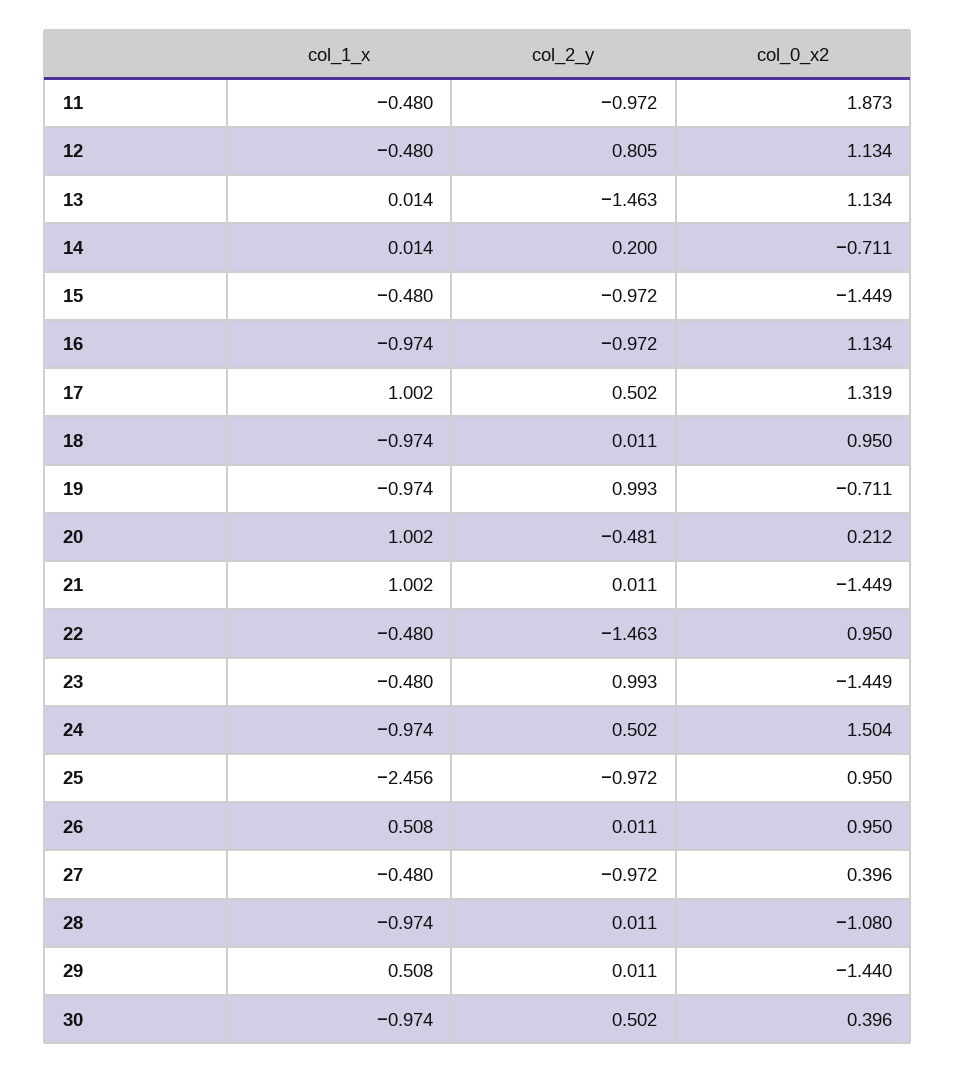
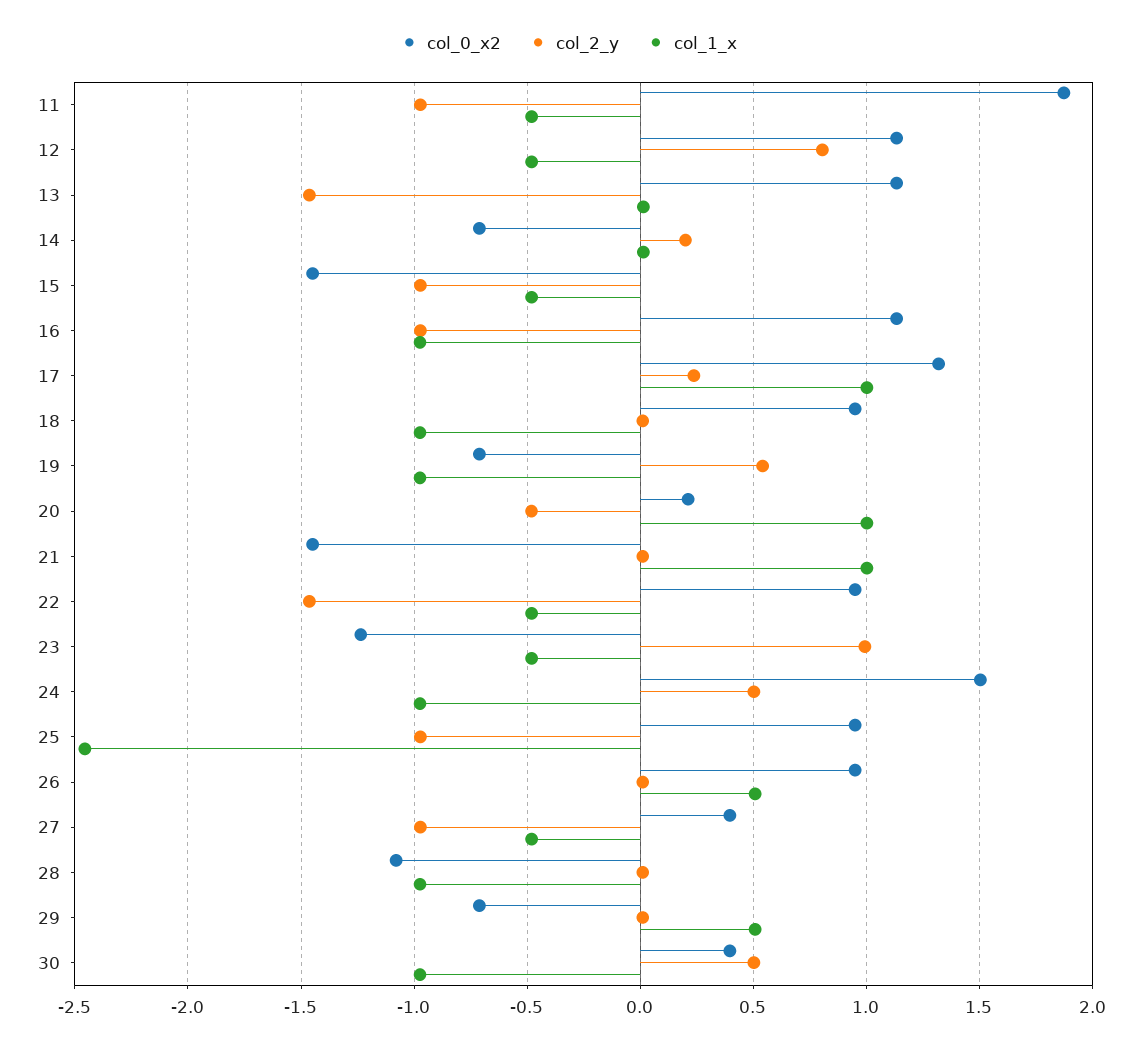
col_2_y, 17: 0.502 -> 0.25
col_2_y, 19: 0.993 -> 0.55
col_0_x2, 23: -1.449 -> -1.25
col_0_x2, 29: -1.44 -> -0.7

